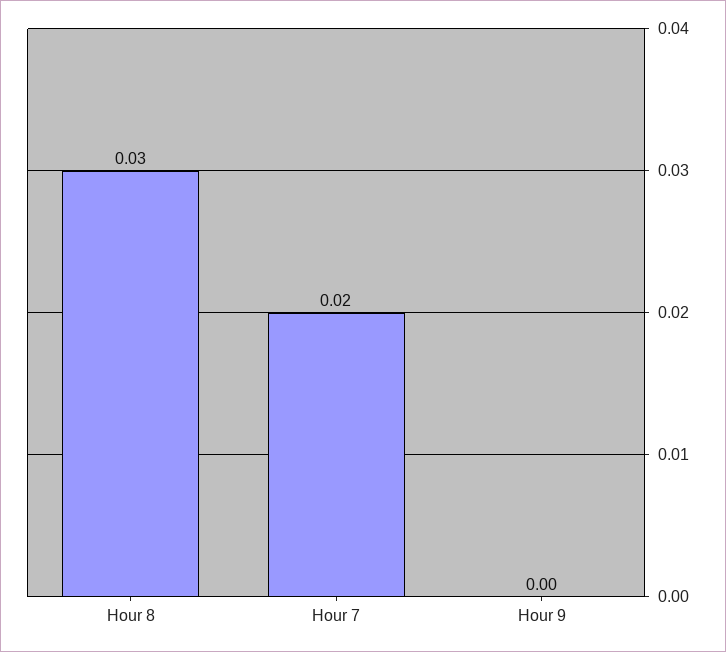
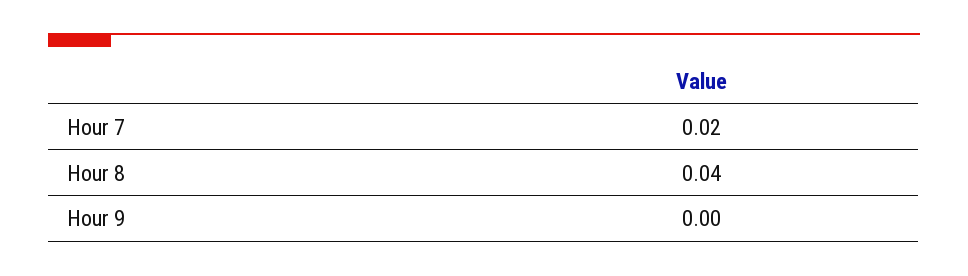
Hour 8: 0.03 -> 0.04

